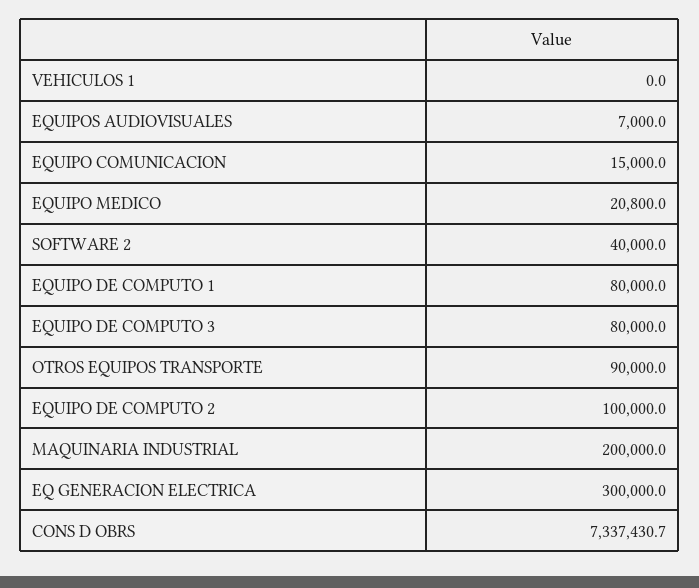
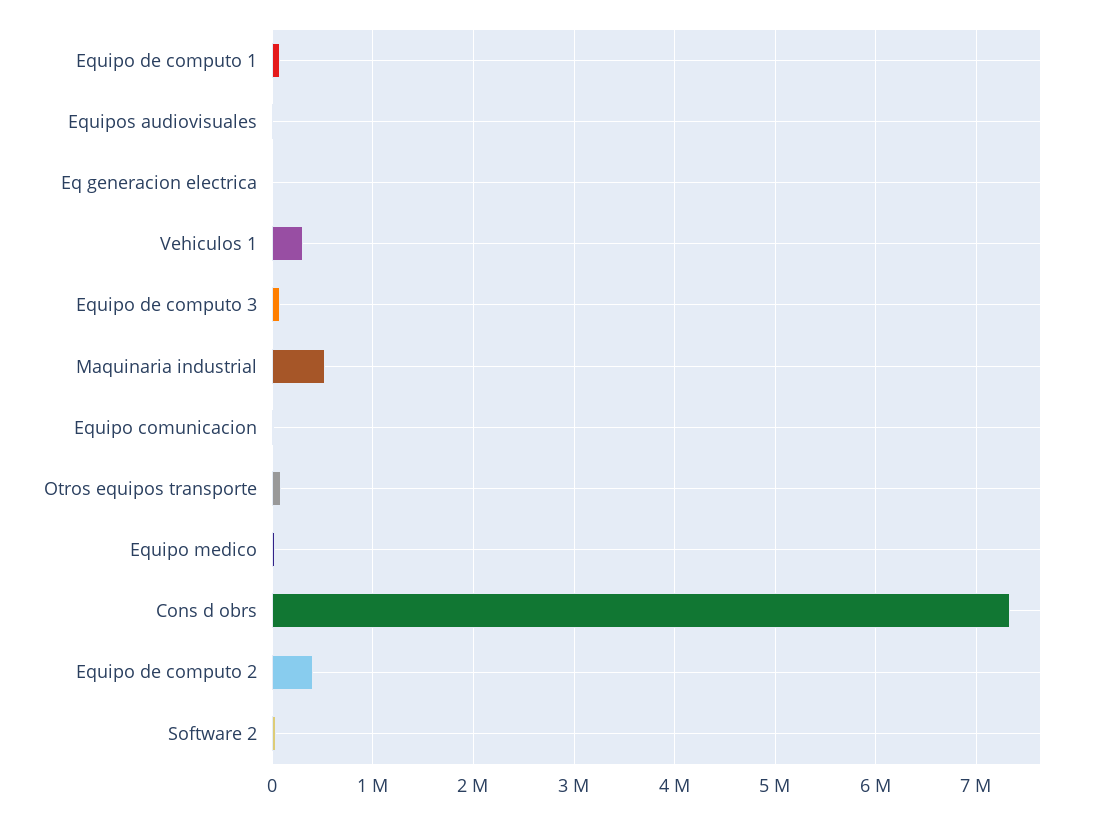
VEHICULOS 1: 0 -> 300000
EQUIPO DE COMPUTO 2: 100000 -> 400000
MAQUINARIA INDUSTRIAL: 200000 -> 500000
EQ GENERACION ELECTRICA: 300000 -> 0

